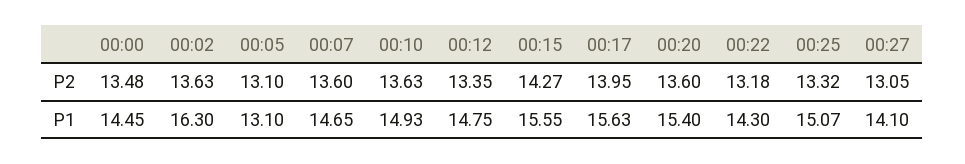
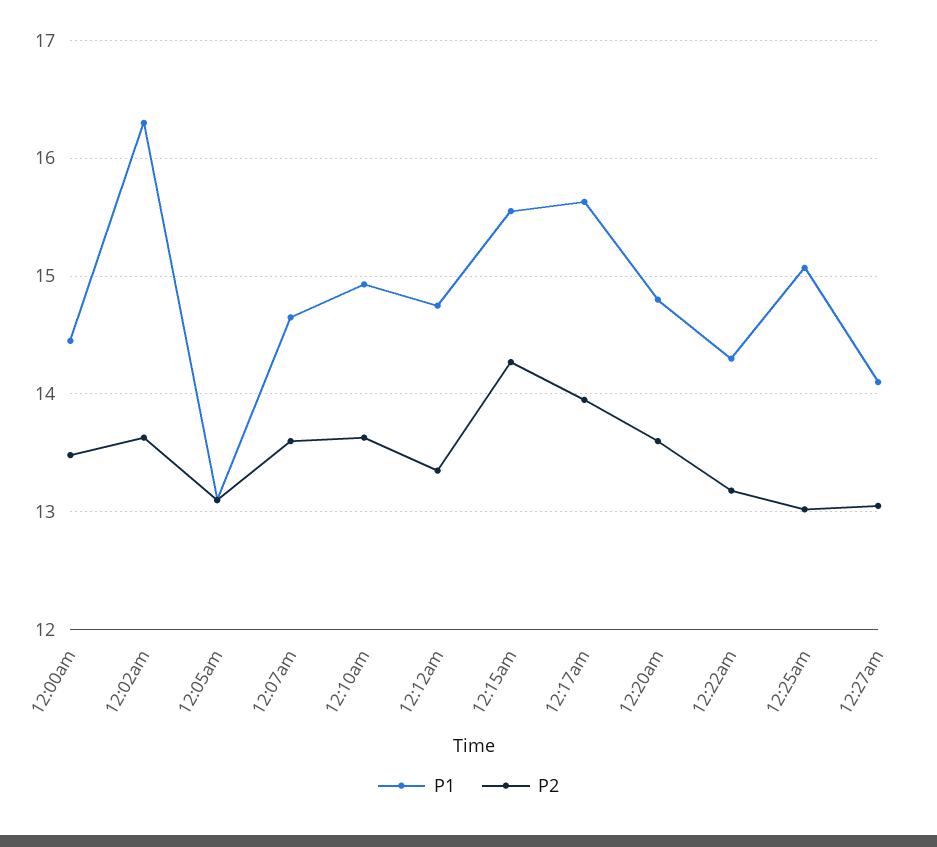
P2, 00:25: 13.32 -> 13
P1, 00:20: 15.4 -> 14.8

